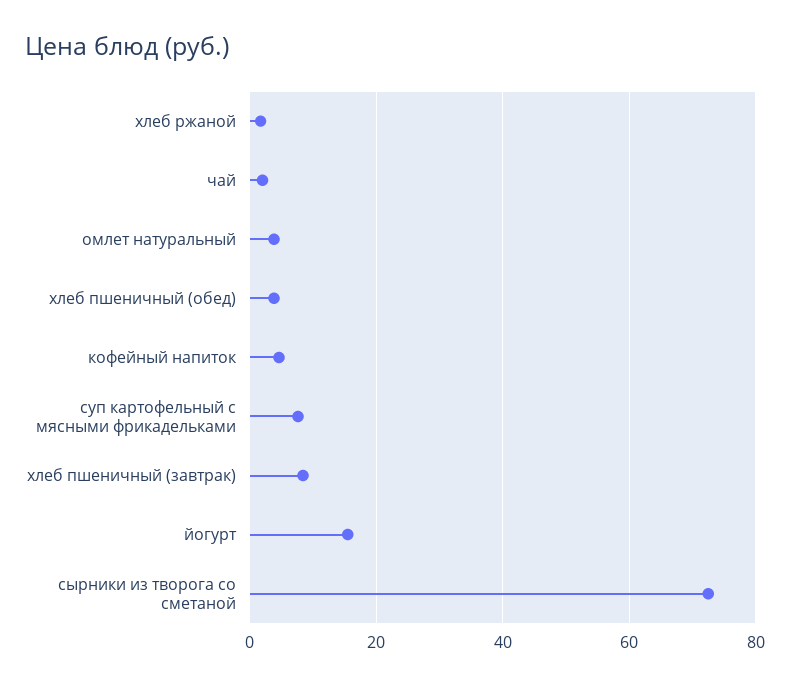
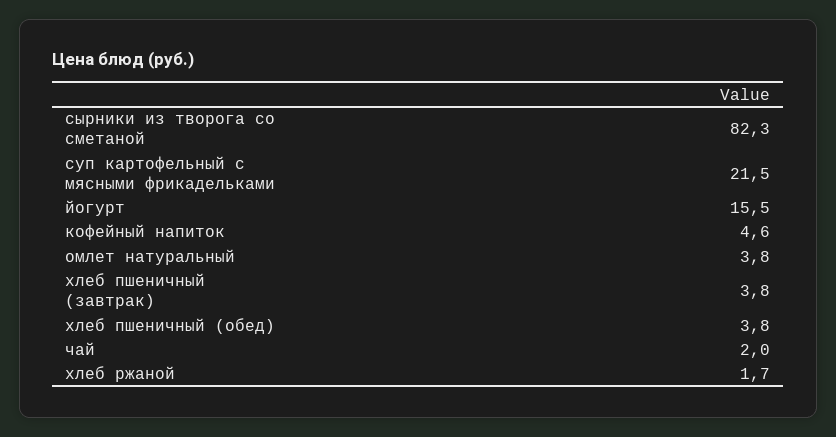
суп картофельный с мясными фрикадельками: 8 -> 21.5
хлеб пшеничный (завтрак): 8 -> 3.8
сырники из творога со сметаной: 72 -> 82.3

